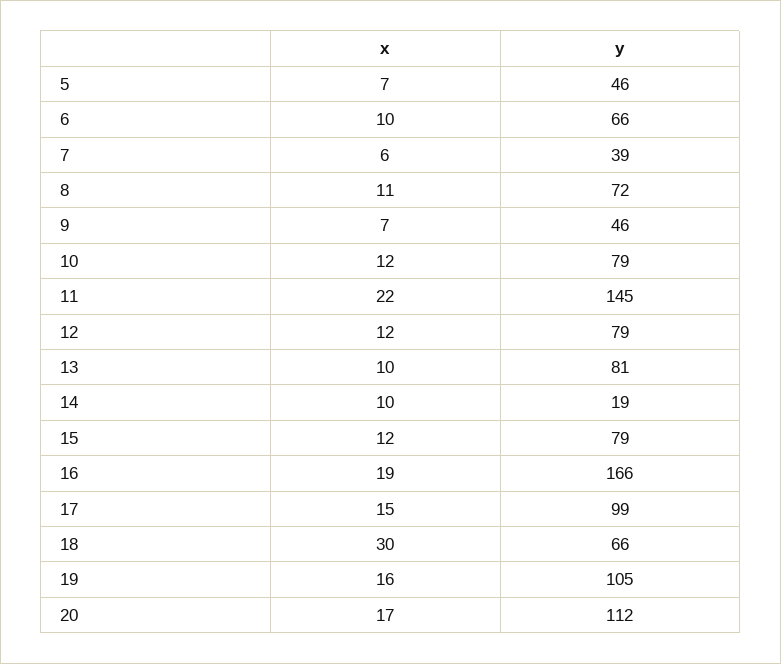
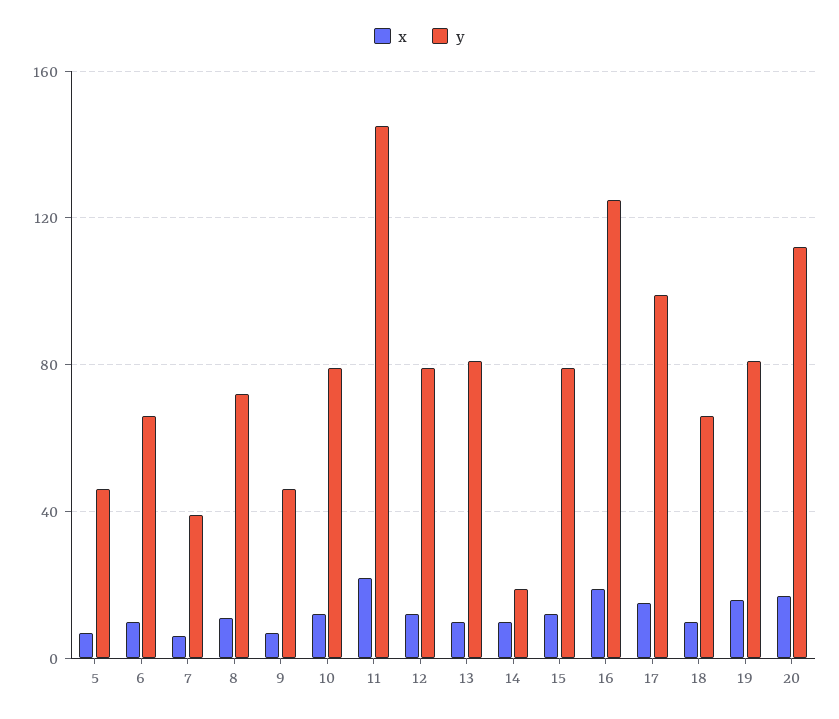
y, 16: 166 -> 125
x, 18: 30 -> 10
y, 19: 105 -> 80

